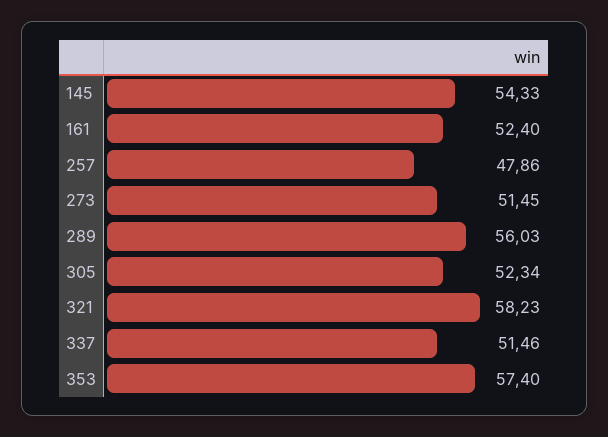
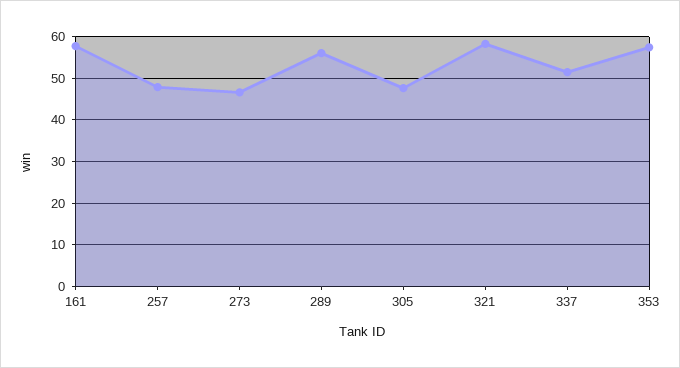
145: 54.33 -> none
161: 52.4 -> 58
273: 51.45 -> 46
305: 52.34 -> 48

